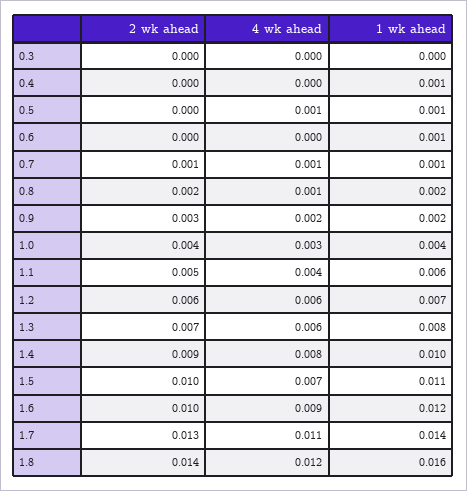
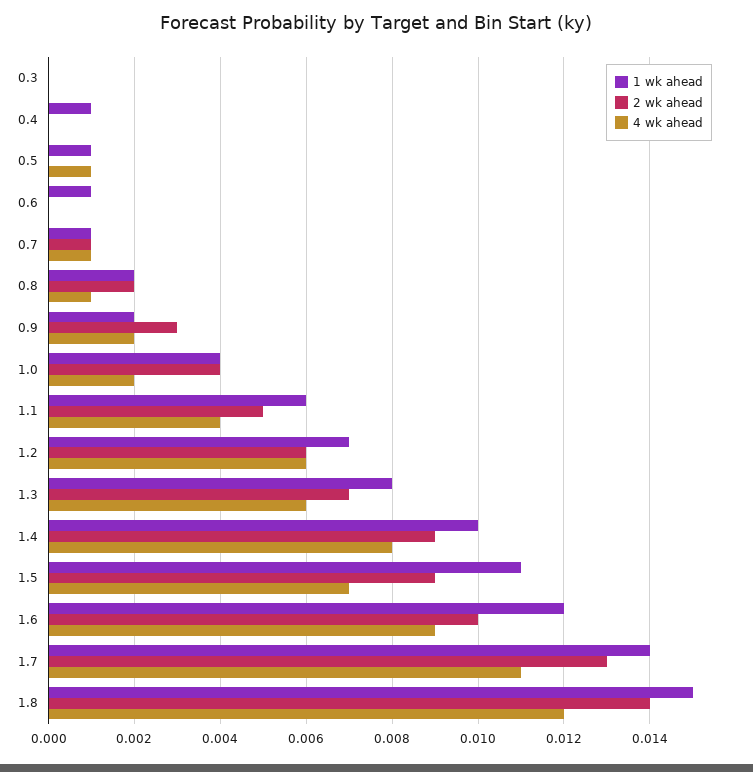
4 wk ahead, 1.0: 0.003 -> 0.002
2 wk ahead, 1.5: 0.01 -> 0.009
1 wk ahead, 1.8: 0.016 -> 0.015

